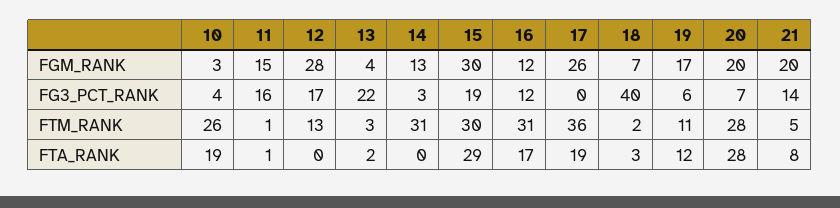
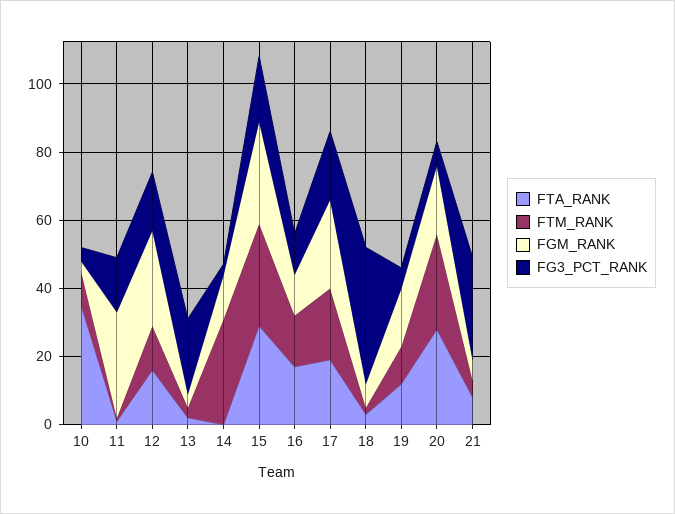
FGM_RANK, 11: 15 -> 30
FGM_RANK, 21: 20 -> 5
FG3_PCT_RANK, 17: 0 -> 20
FG3_PCT_RANK, 21: 14 -> 30
FTM_RANK, 10: 26 -> 10
FTM_RANK, 16: 31 -> 15
FTM_RANK, 17: 36 -> 20
FTA_RANK, 10: 19 -> 35
FTA_RANK, 12: 0 -> 15

